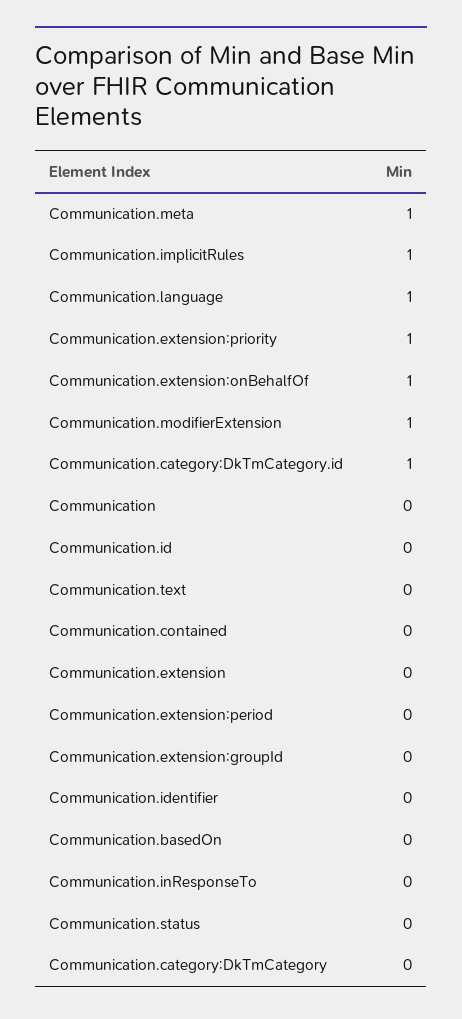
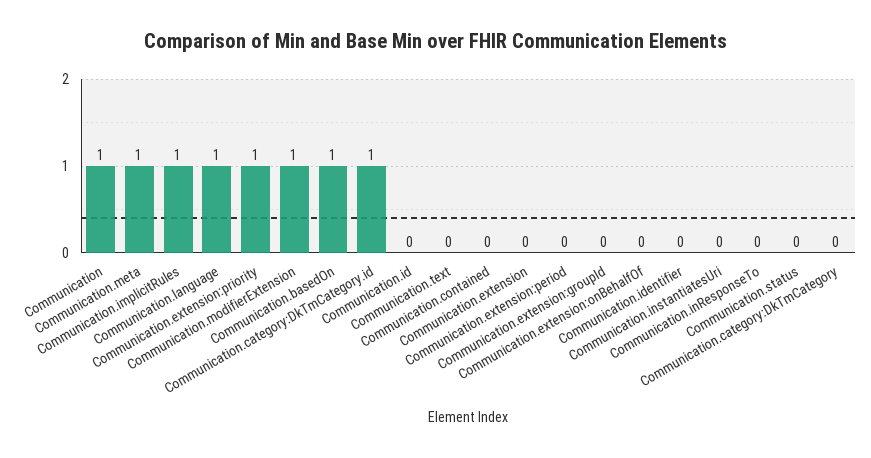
Communication.extension:onBehalfOf: 1 -> 0
Communication: 0 -> 1
Communication.basedOn: 0 -> 1
Communication.instantiatesUri: none -> 0

